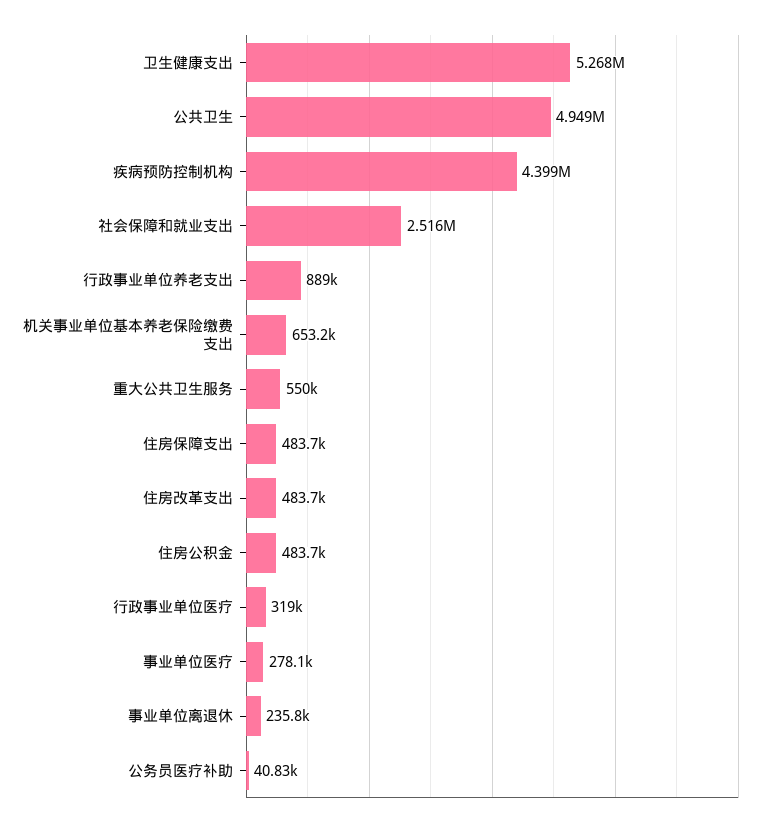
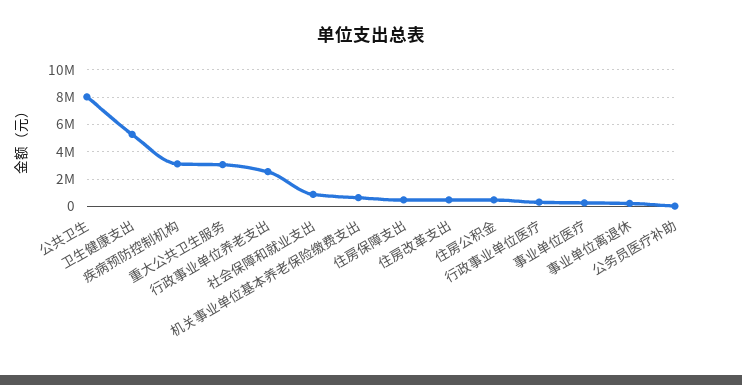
公共卫生: 4949000 -> 8000000
疾病预防控制机构: 4399000 -> 3000000
社会保障和就业支出: 2516000 -> 1000000
行政事业单位养老支出: 889000 -> 2500000
重大公共卫生服务: 550000 -> 3000000

